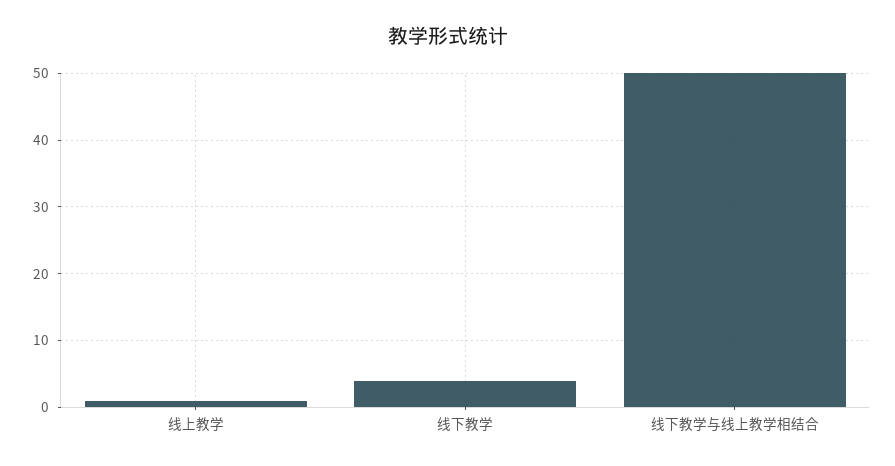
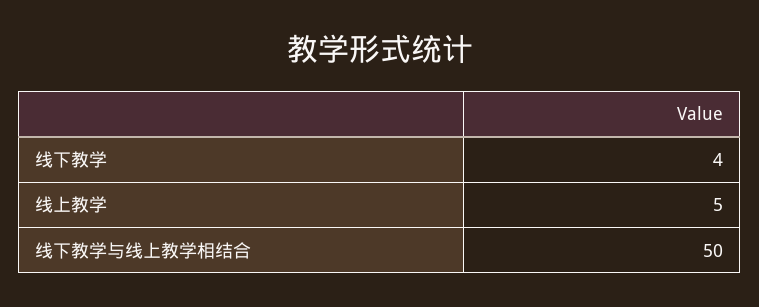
线上教学: 1 -> 5

